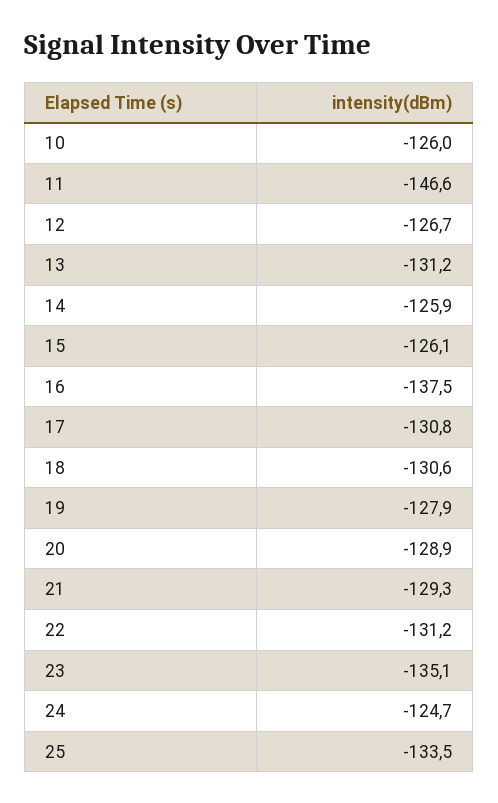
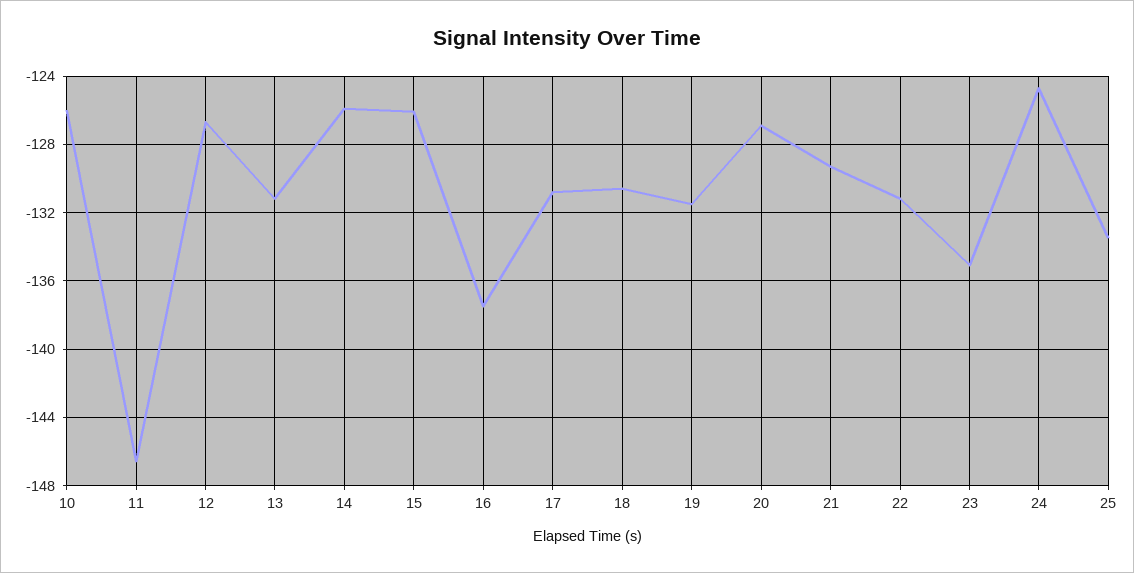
19: -127.9 -> -131.5
20: -128.9 -> -127

